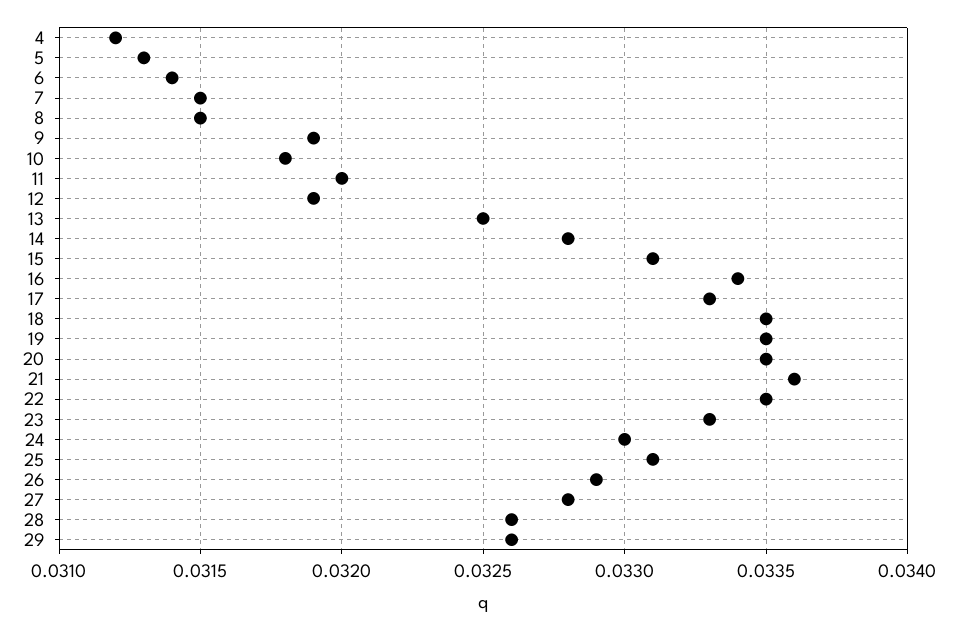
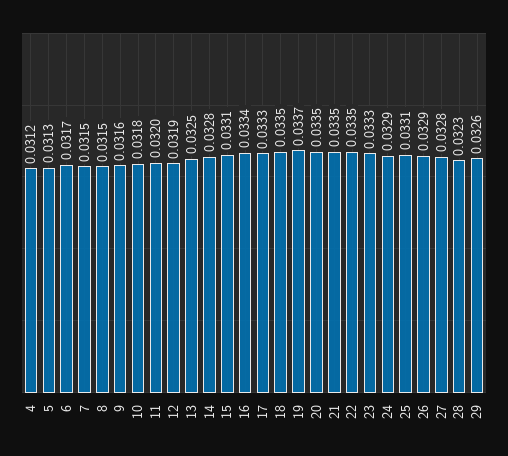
6: 0.0314 -> 0.0317
9: 0.0319 -> 0.0316
19: 0.0335 -> 0.0337
21: 0.0336 -> 0.0335
24: 0.033 -> 0.0329
28: 0.0326 -> 0.0323

